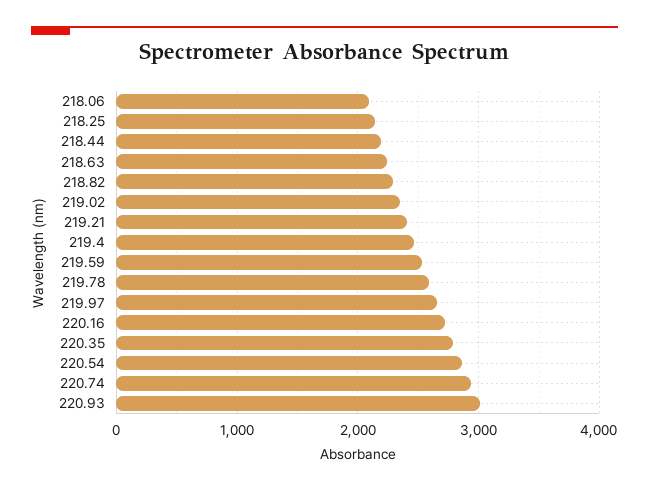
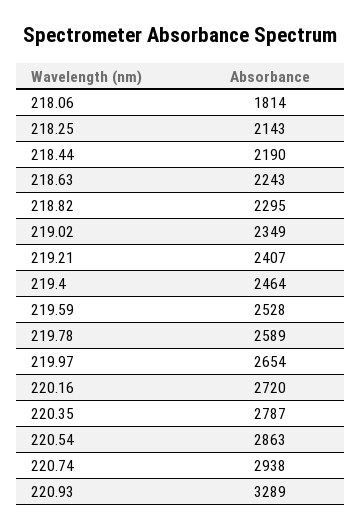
218.06: 2100 -> 1814
220.93: 3000 -> 3289

